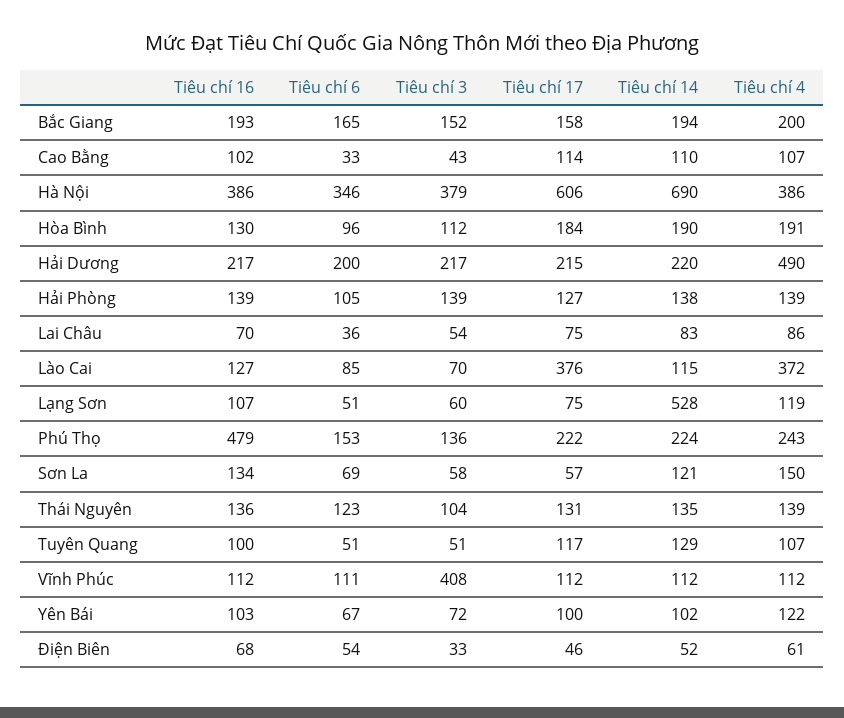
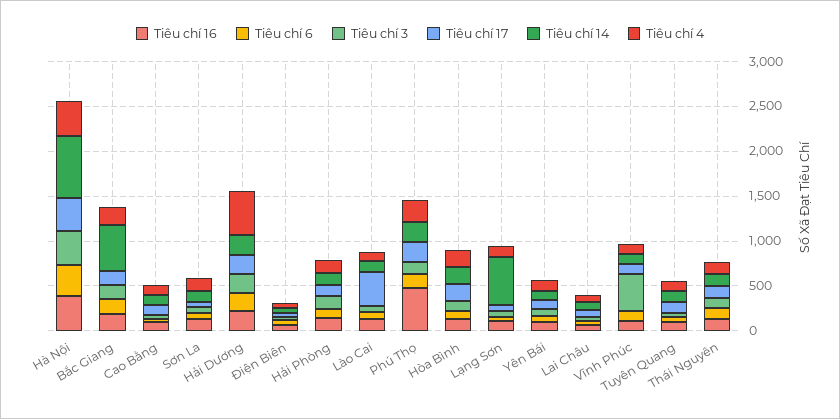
Tiêu chí 14, Bắc Giang: 194 -> 500
Tiêu chí 17, Hà Nội: 606 -> 400
Tiêu chí 4, Lào Cai: 372 -> 100

